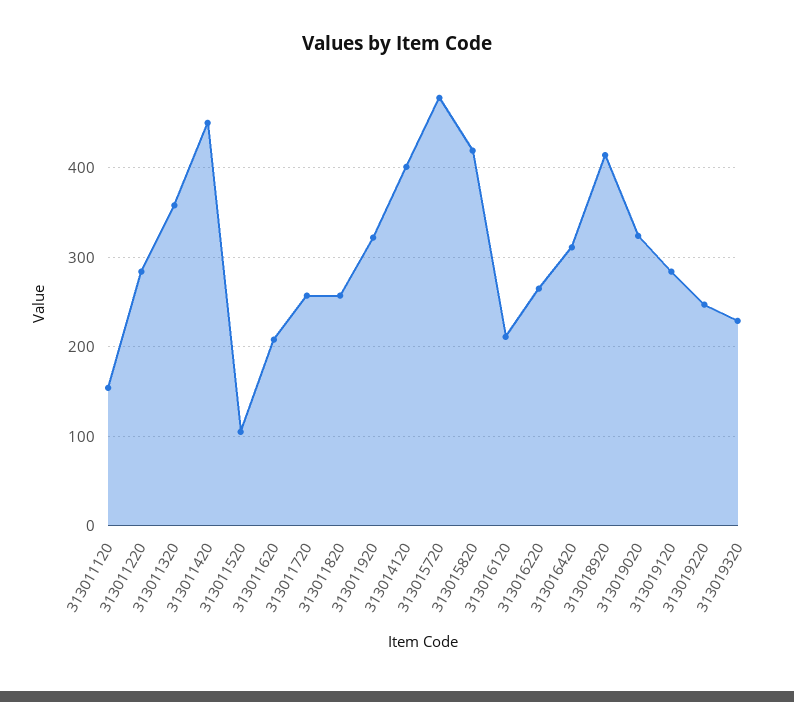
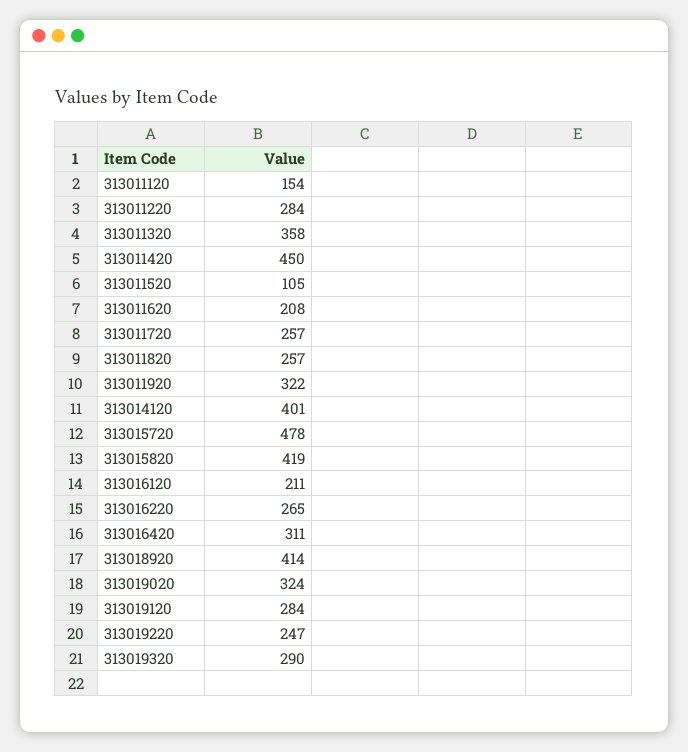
313019320: 230 -> 290

